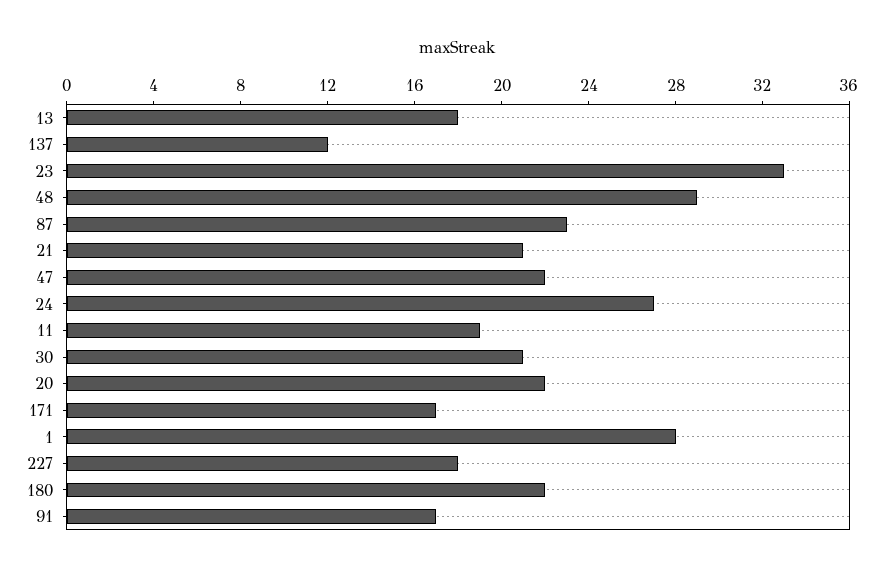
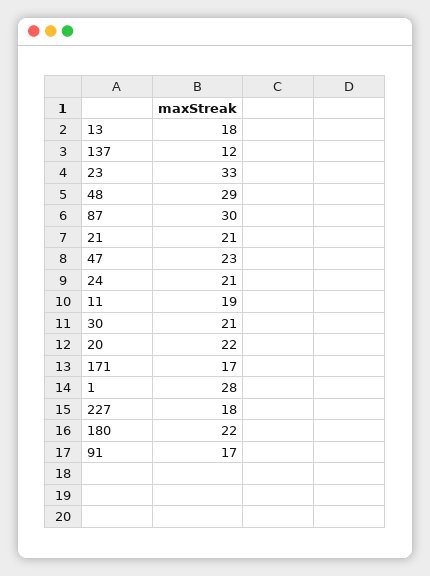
87: 23 -> 30
47: 22 -> 23
24: 27 -> 21

